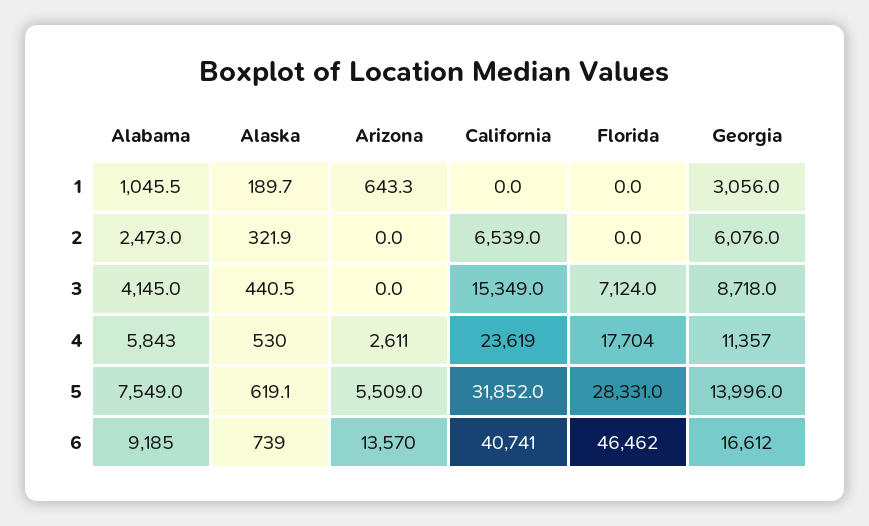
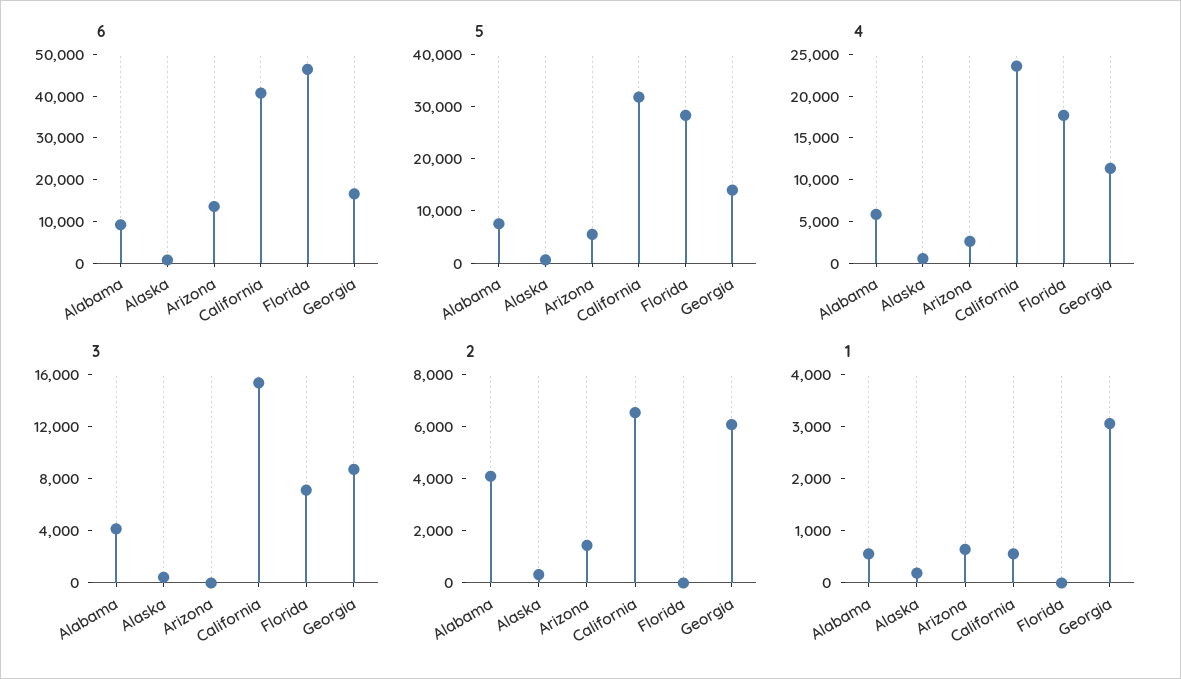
1, Alabama: 1045.5 -> 600
1, California: 0 -> 600
2, Alabama: 2473 -> 4000
2, Arizona: 0 -> 1500

